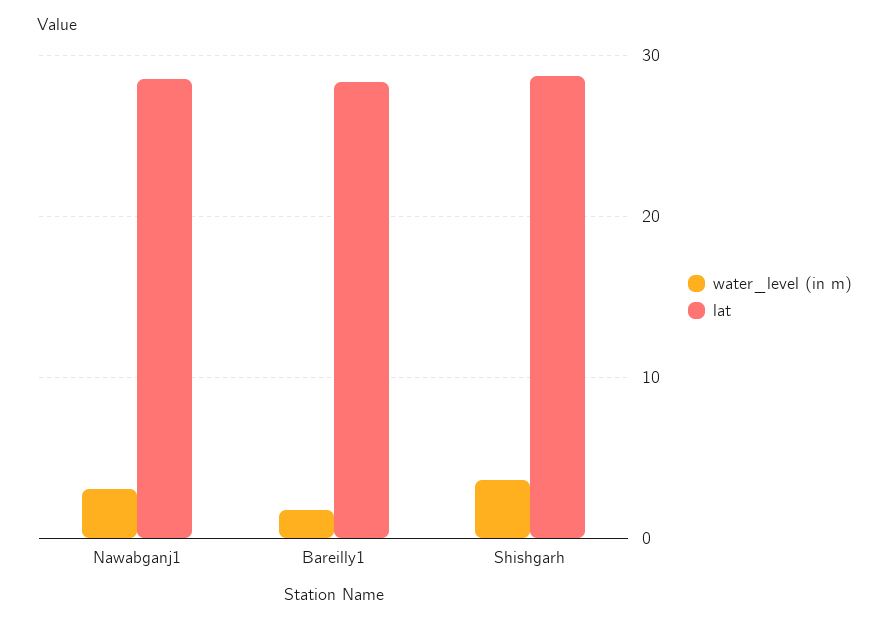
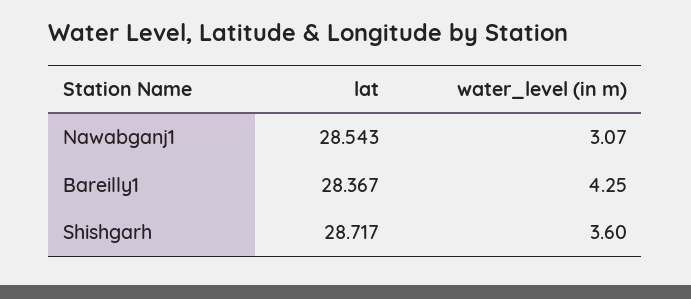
water_level (in m), Bareilly1: 2 -> 4.25

